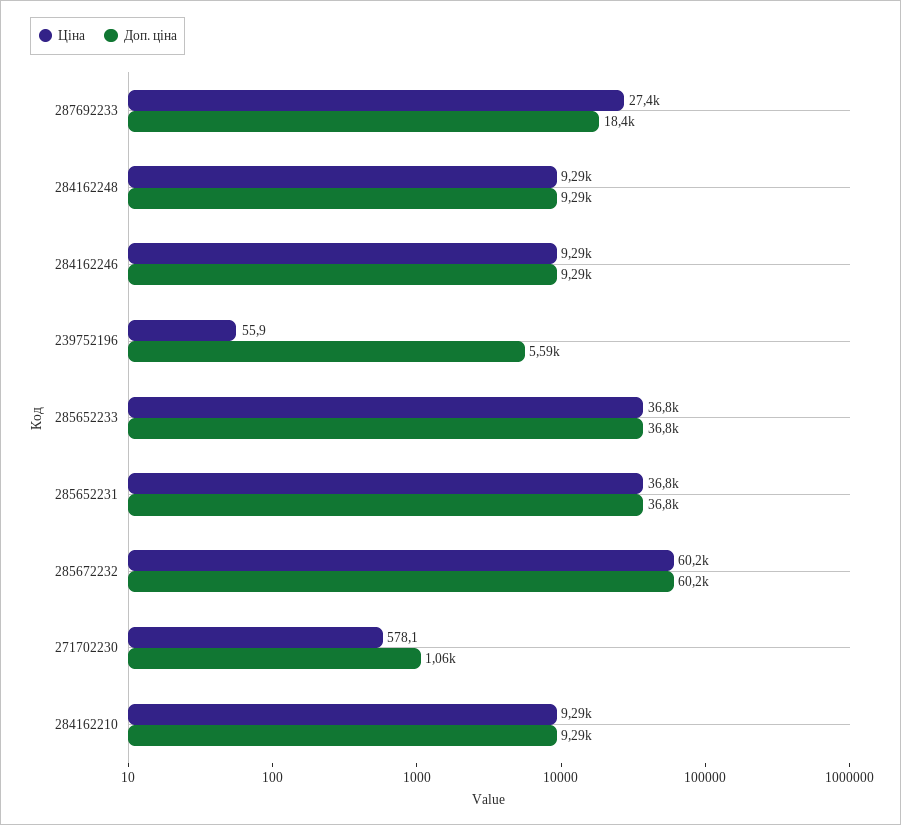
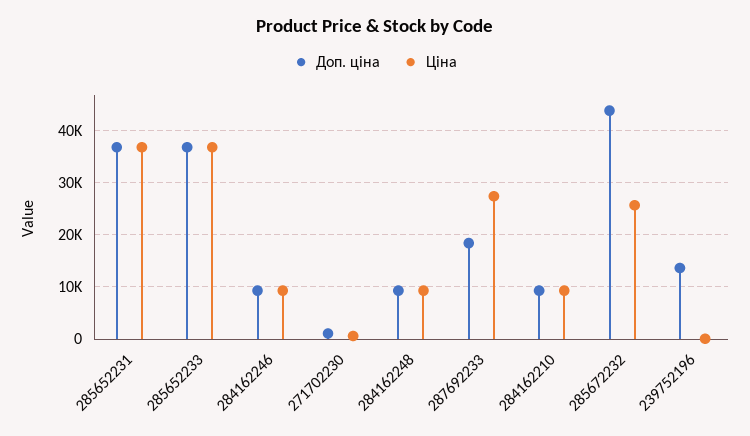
Доп. ціна, 239752196: 5590 -> 14000
Ціна, 285672232: 60200 -> 26000
Доп. ціна, 285672232: 60200 -> 44000

